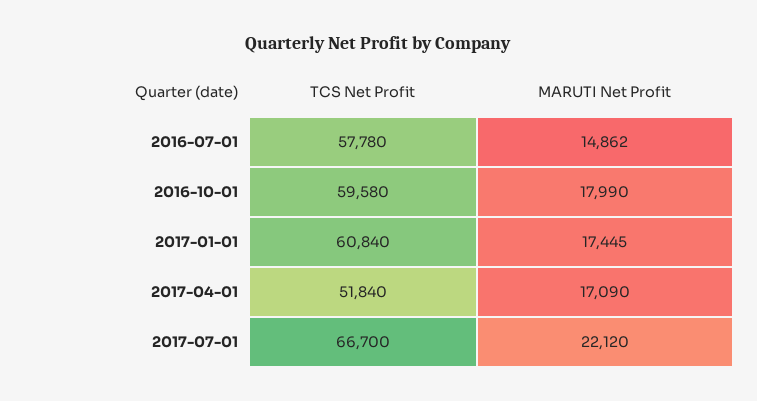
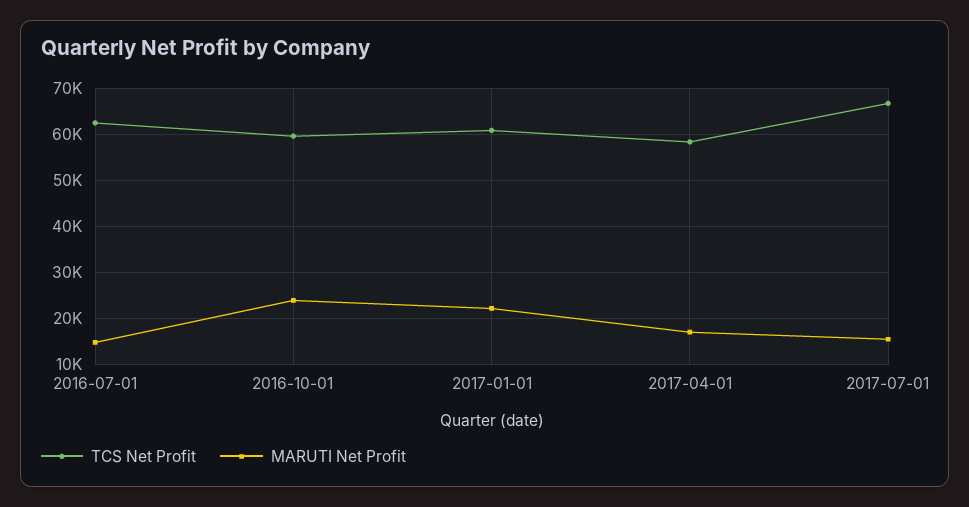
TCS Net Profit, 2016-07-01: 57780 -> 62000
MARUTI Net Profit, 2016-10-01: 17990 -> 24000
MARUTI Net Profit, 2017-01-01: 17445 -> 22000
TCS Net Profit, 2017-04-01: 51840 -> 58000
MARUTI Net Profit, 2017-07-01: 22120 -> 16000

